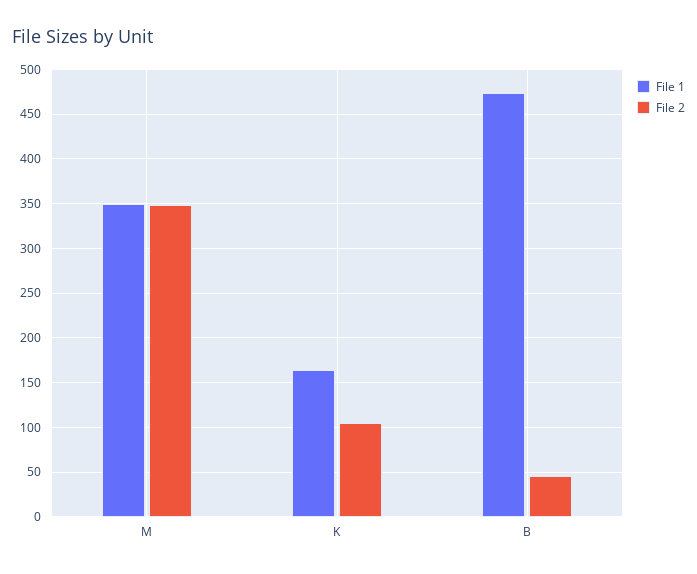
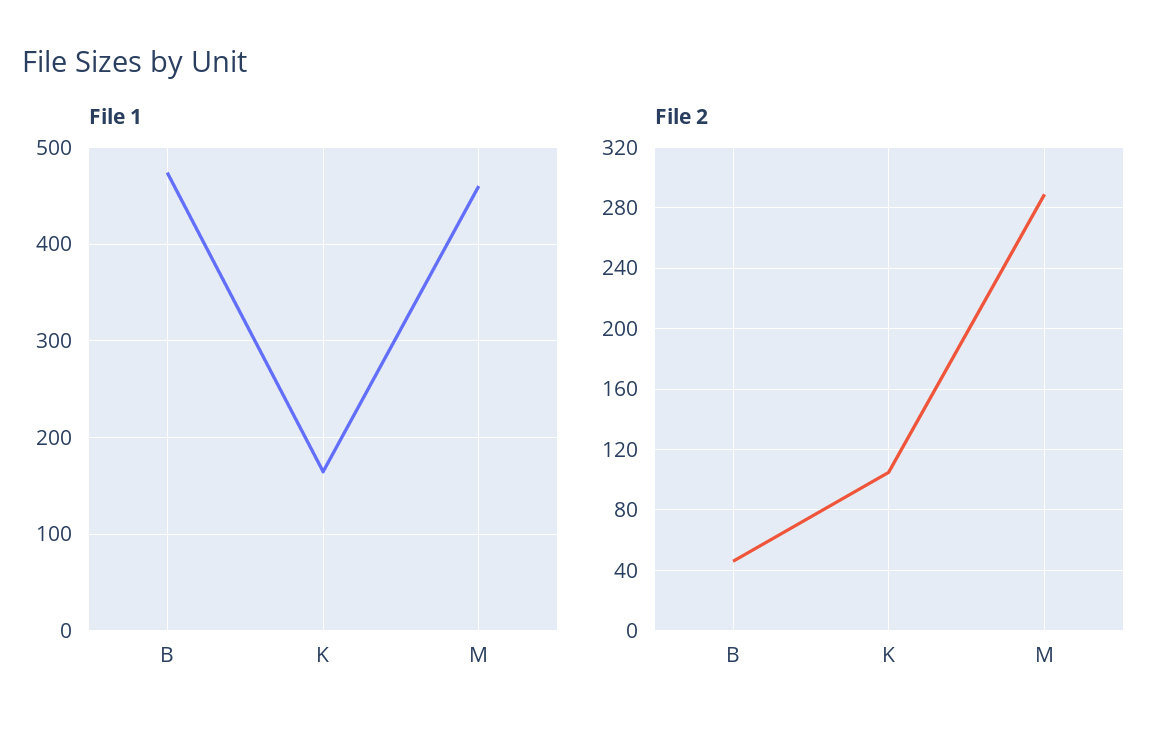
File 1, M: 350 -> 460
File 2, M: 350 -> 290

